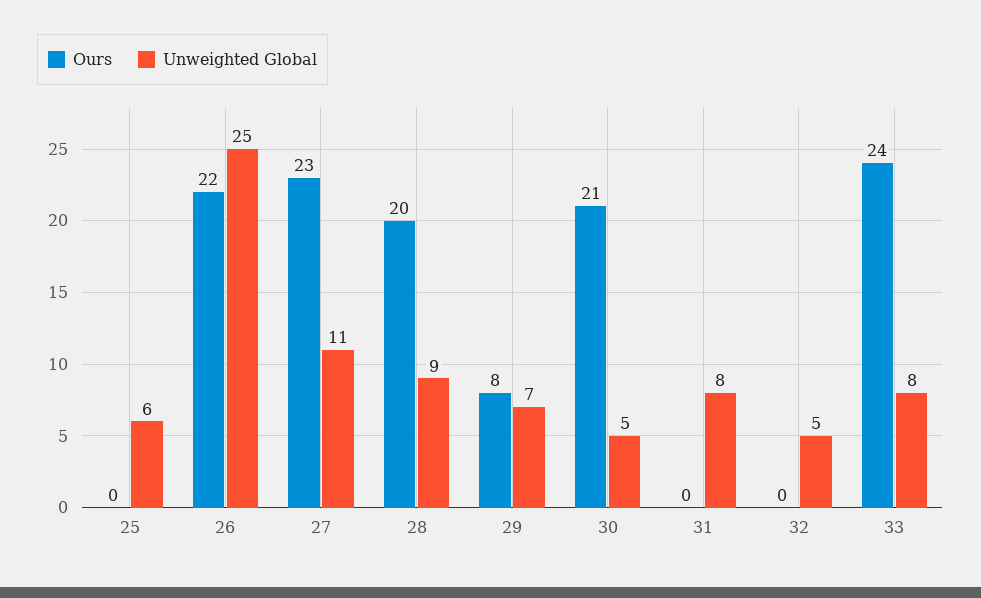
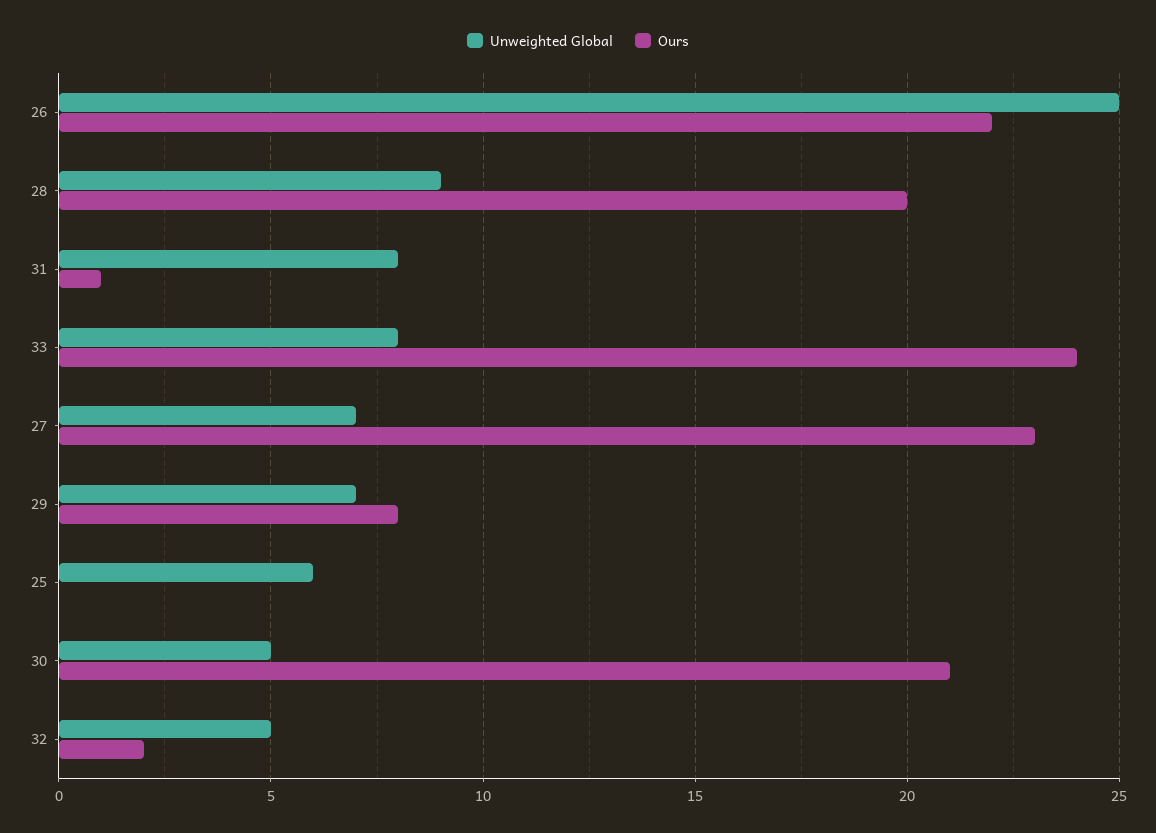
Unweighted Global, 27: 11 -> 7
Ours, 31: 0 -> 1
Ours, 32: 0 -> 2

